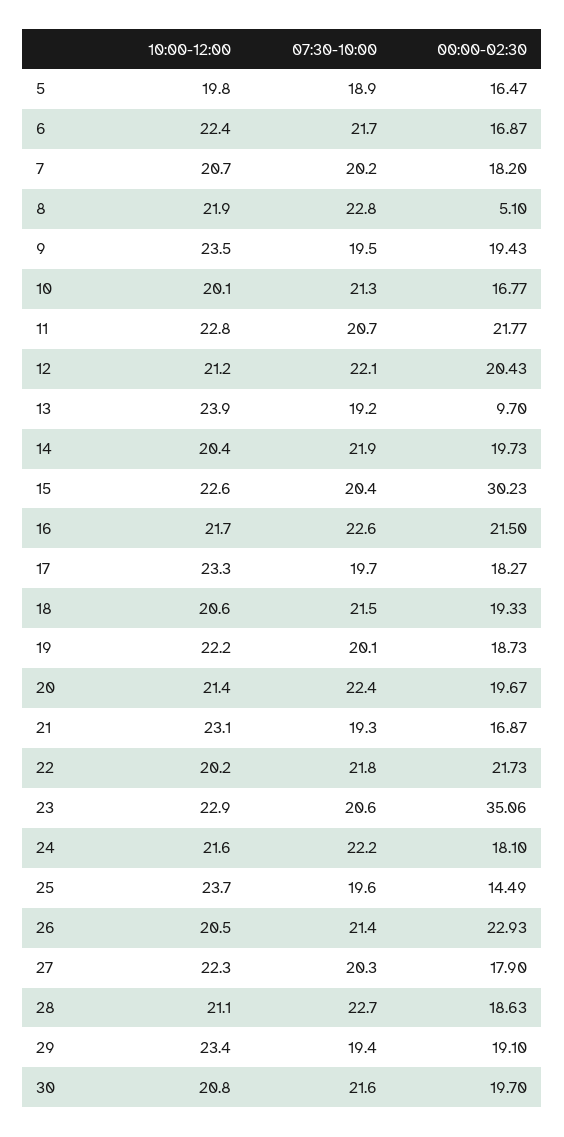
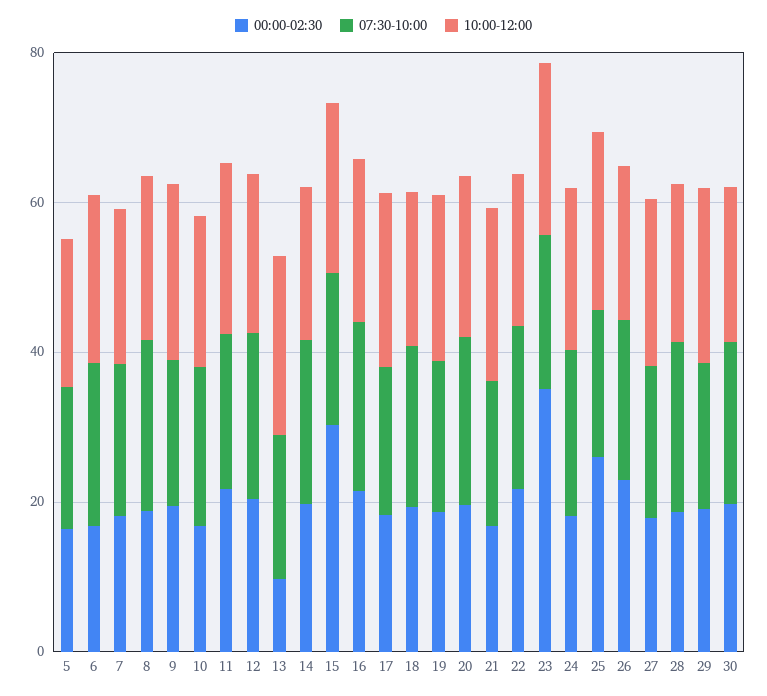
00:00-02:30, 8: 5.1 -> 20
00:00-02:30, 25: 14.49 -> 25

